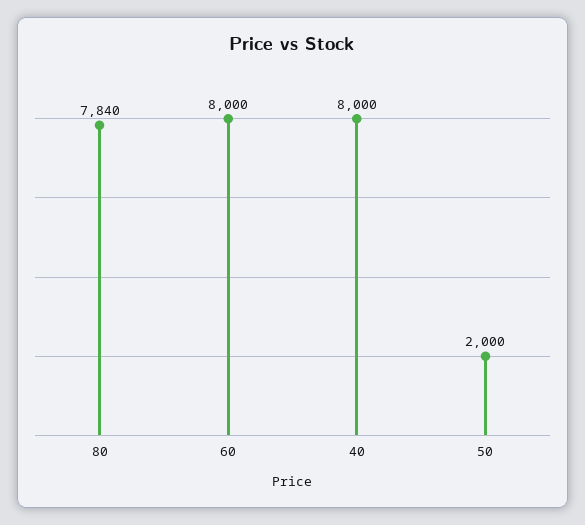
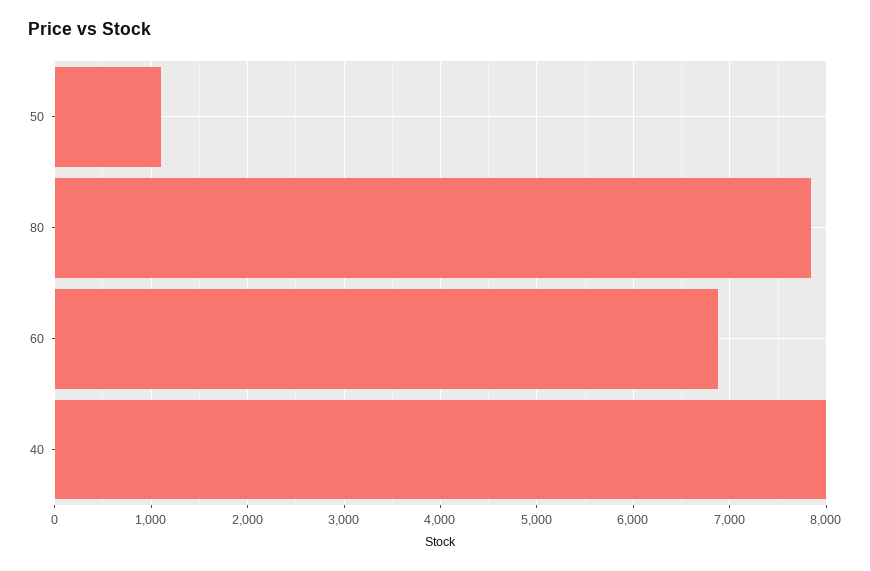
60: 8000 -> 6900
50: 2000 -> 1100

